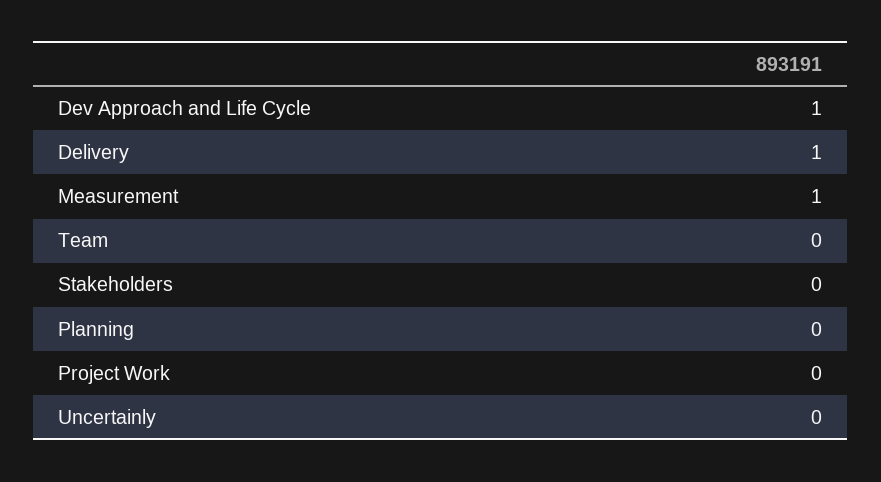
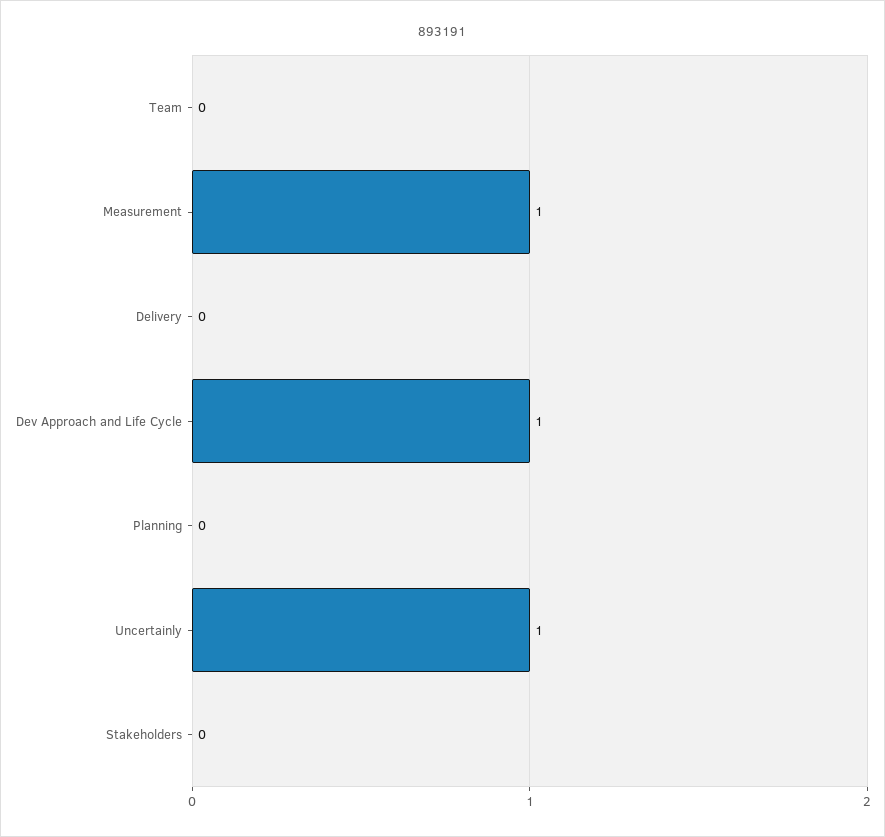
Delivery: 1 -> 0
Project Work: 0 -> none
Uncertainly: 0 -> 1

